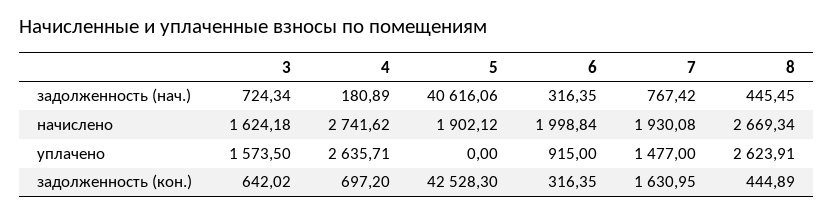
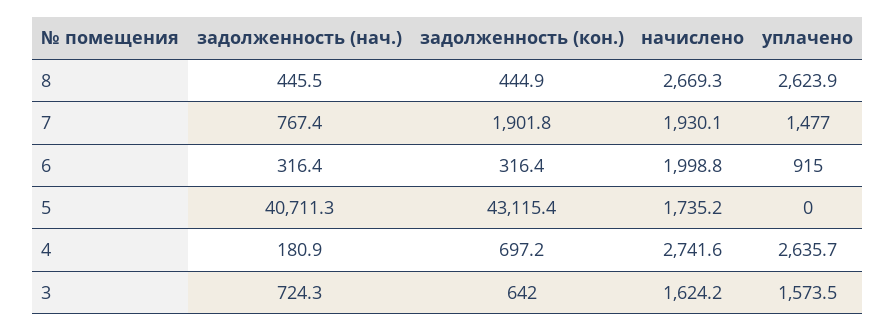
5, задолженность (нач.): 40616.06 -> 40711.3
5, начислено: 1902.12 -> 1735.2
5, задолженность (кон.): 42528.3 -> 43115.4
7, задолженность (кон.): 1630.95 -> 1901.8

